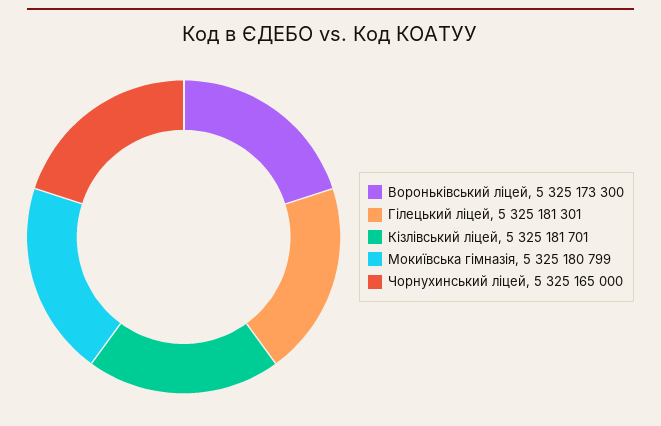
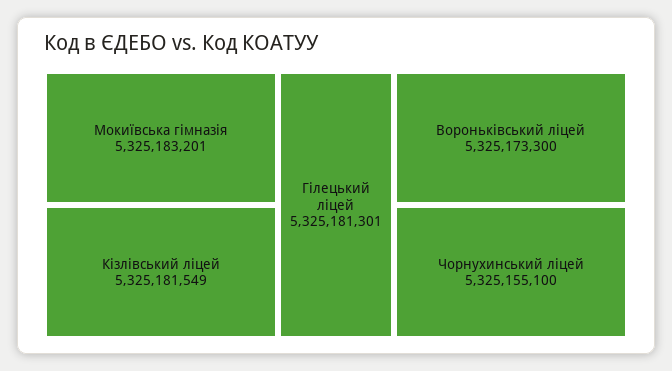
Кізлівський ліцей: 5325181701 -> 5325181549
Мокиївська гімназія: 5325180799 -> 5325183201
Чорнухинський ліцей: 5325165000 -> 5325155100

